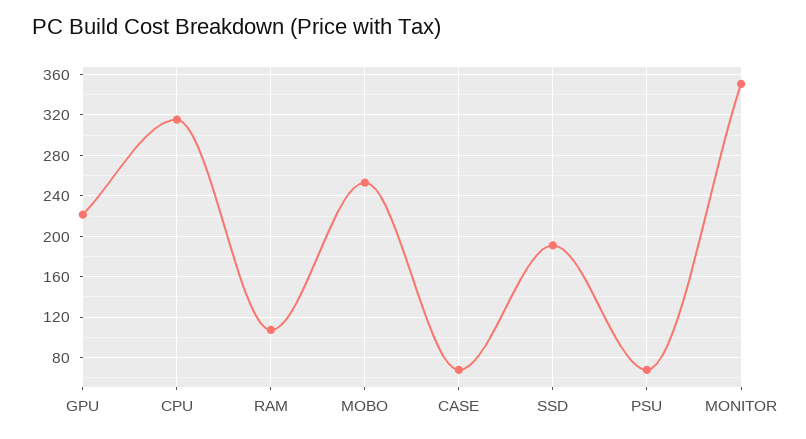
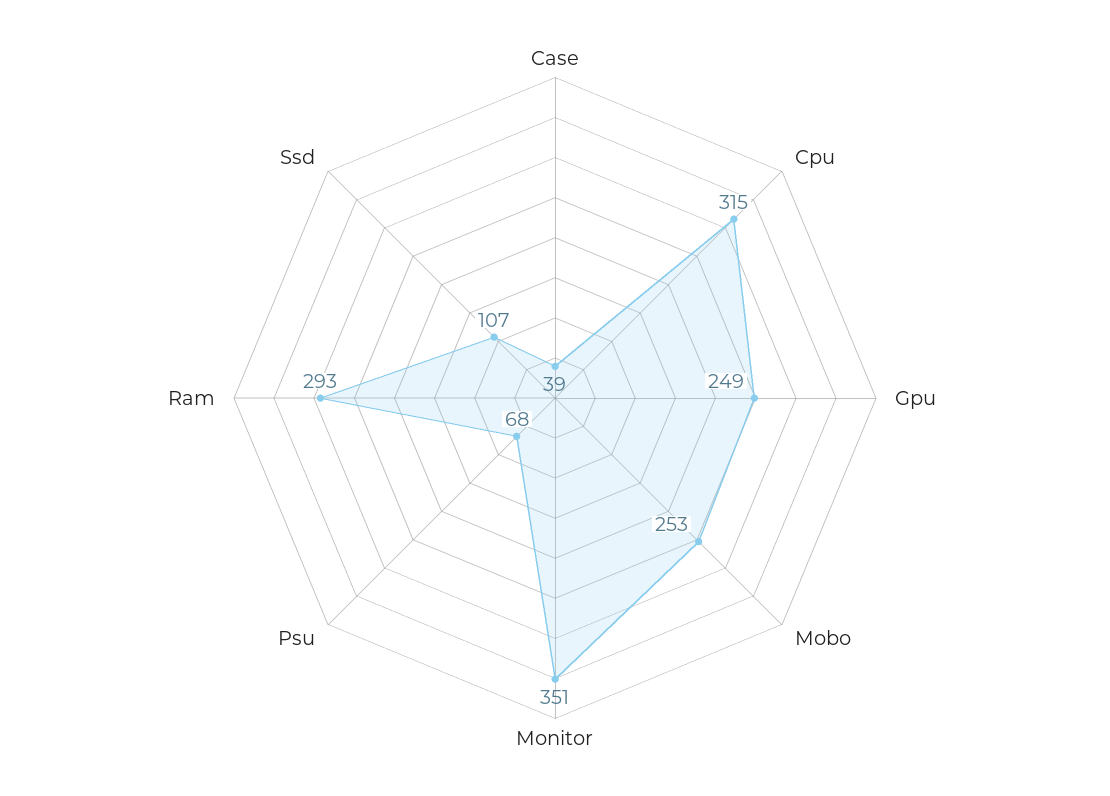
GPU: 220 -> 249
RAM: 110 -> 293
CASE: 70 -> 39
SSD: 190 -> 107

